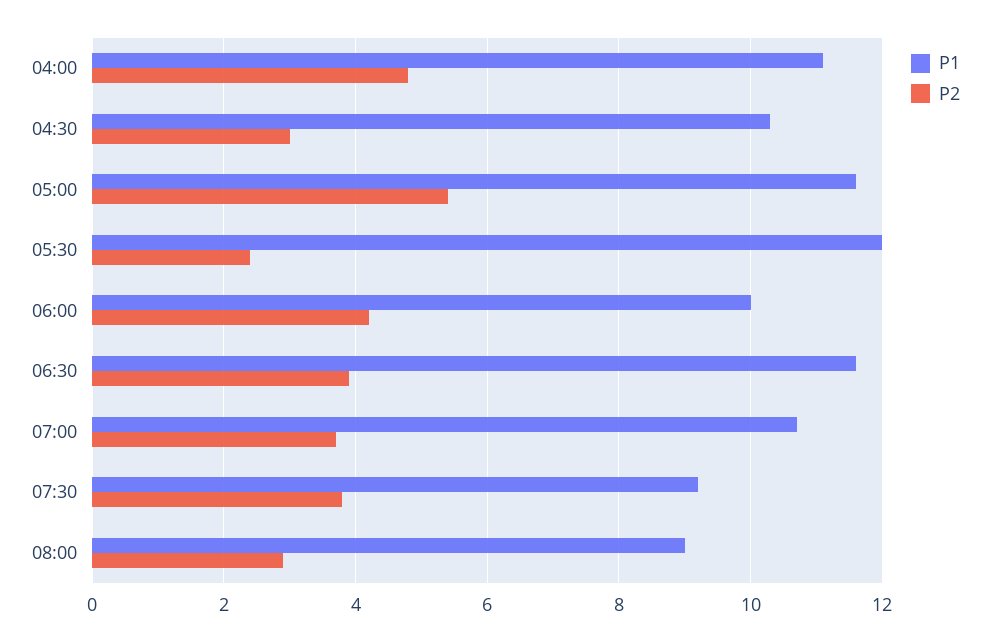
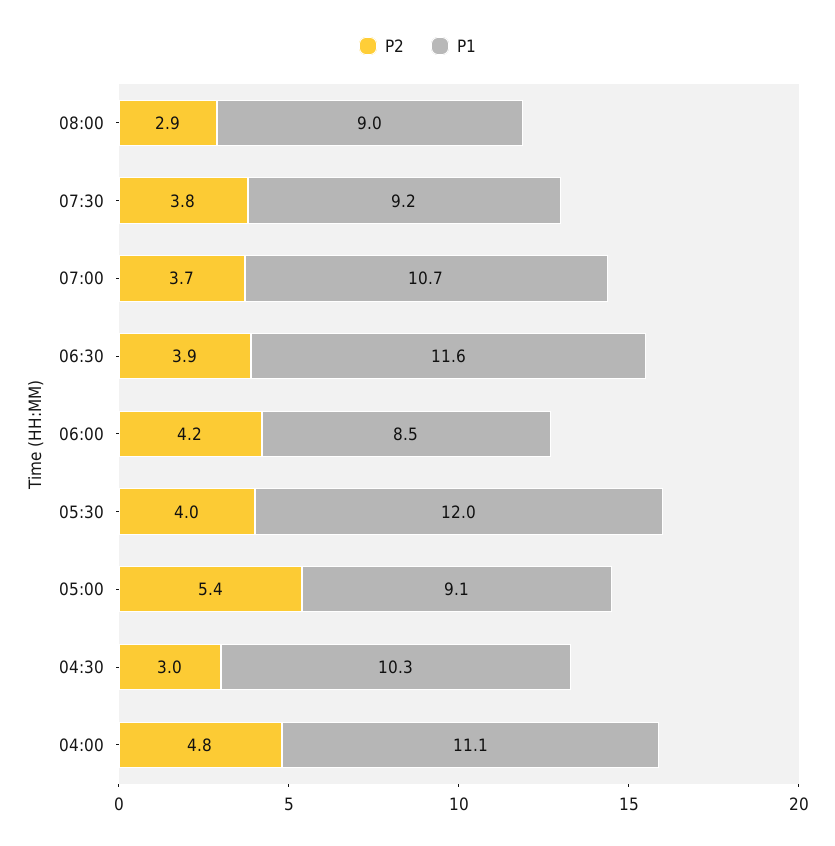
P1, 05:00: 11.5 -> 9.1
P2, 05:30: 2.5 -> 4
P1, 06:00: 10 -> 8.5

